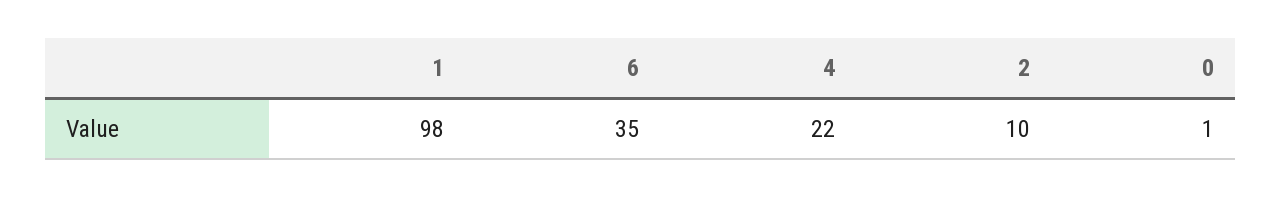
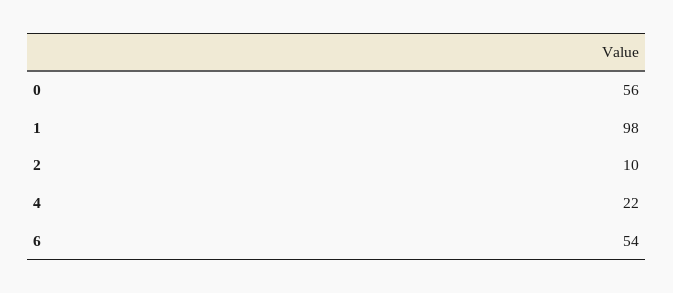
6: 35 -> 54
0: 1 -> 56

